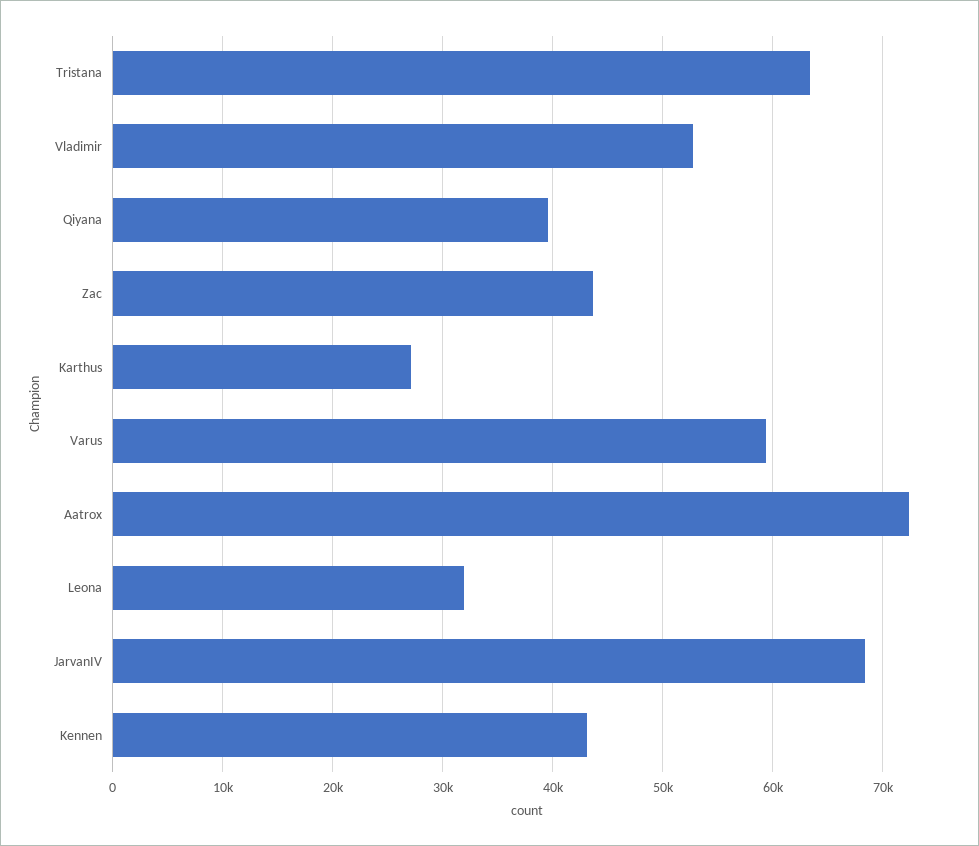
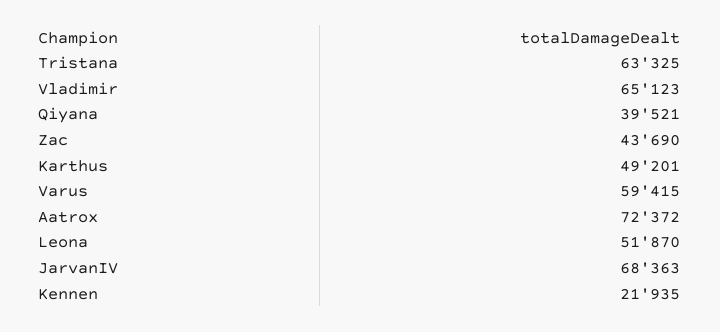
Vladimir: 53000 -> 65123
Karthus: 27000 -> 49201
Leona: 32000 -> 51870
Kennen: 43000 -> 21935

